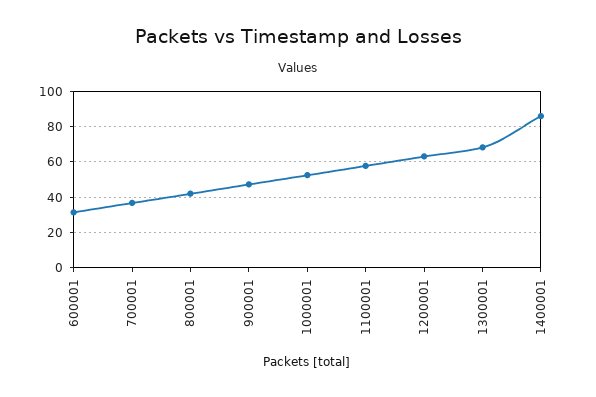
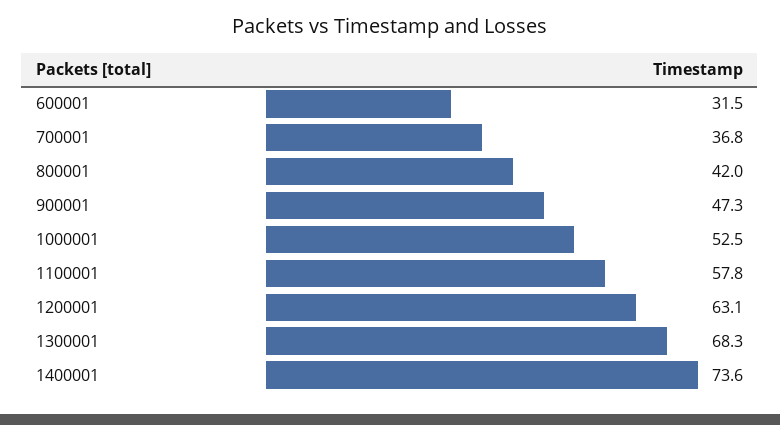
1400001: 85 -> 73.6

